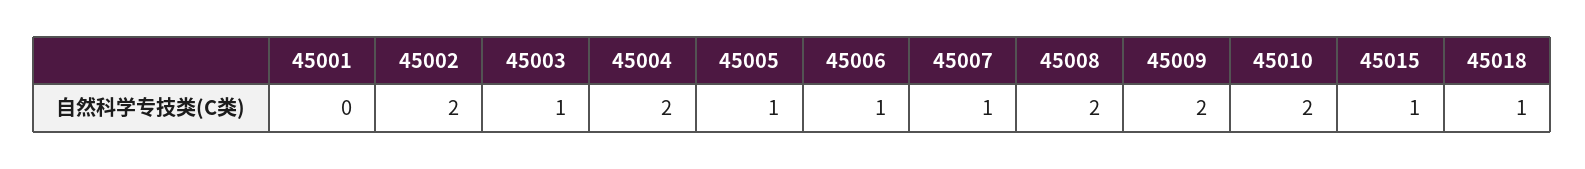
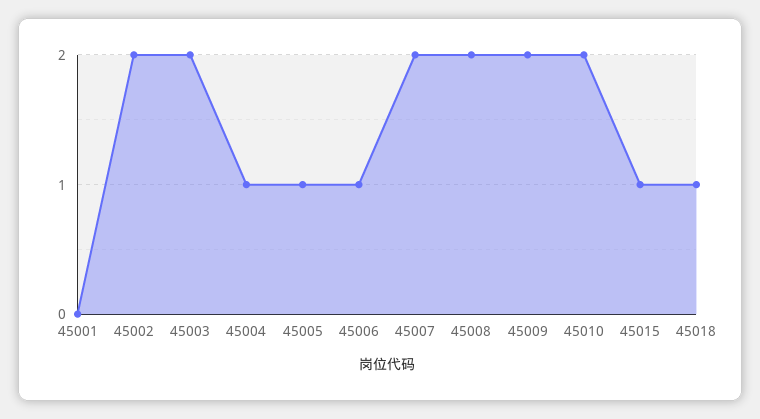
45003: 1 -> 2
45004: 2 -> 1
45007: 1 -> 2

